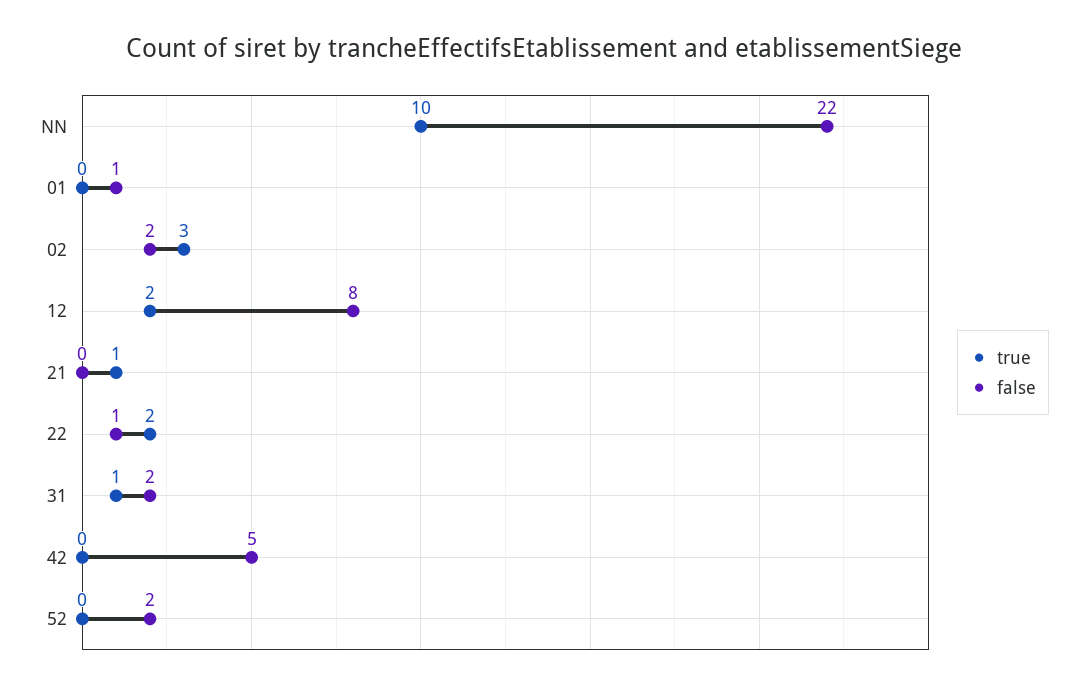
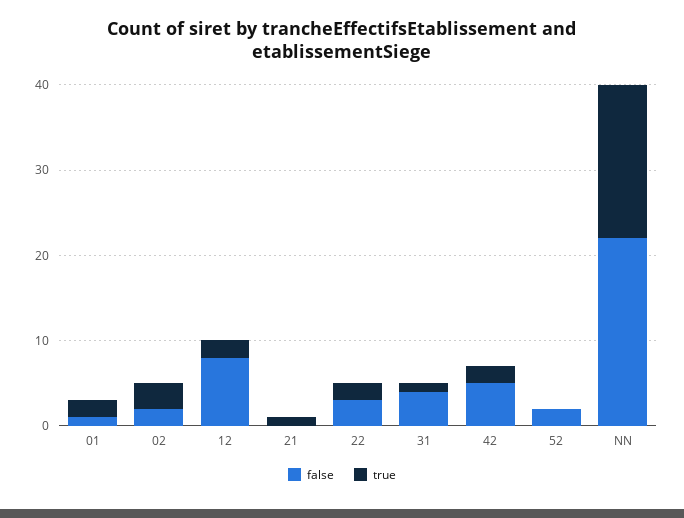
true, NN: 10 -> 18
true, 01: 0 -> 2
false, 22: 1 -> 3
false, 31: 2 -> 4
true, 42: 0 -> 2

